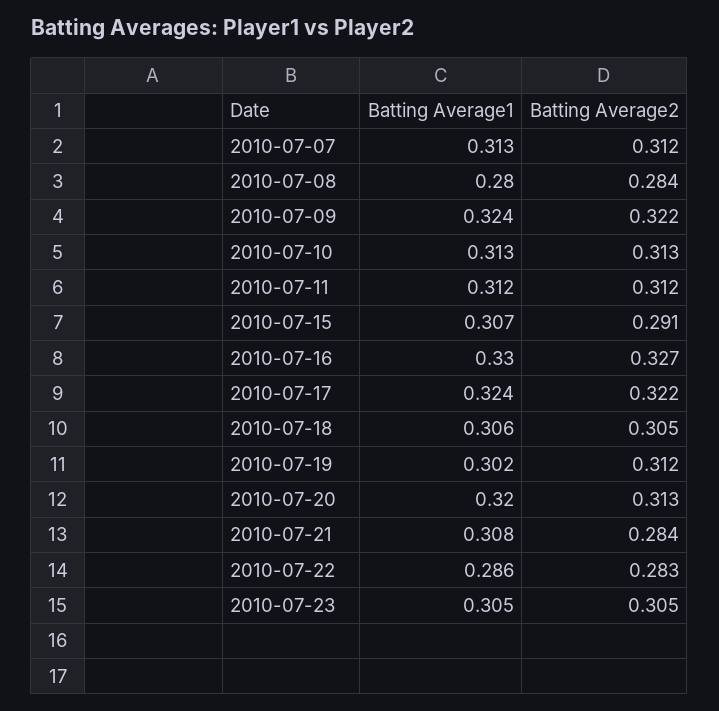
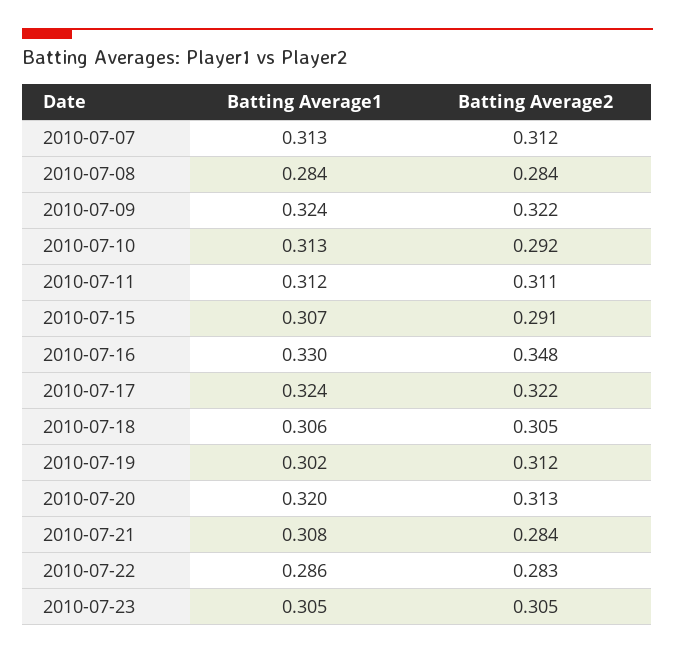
Batting Average1, 2010-07-08: 0.28 -> 0.284
Batting Average2, 2010-07-10: 0.313 -> 0.292
Batting Average2, 2010-07-11: 0.312 -> 0.311
Batting Average2, 2010-07-16: 0.327 -> 0.348

